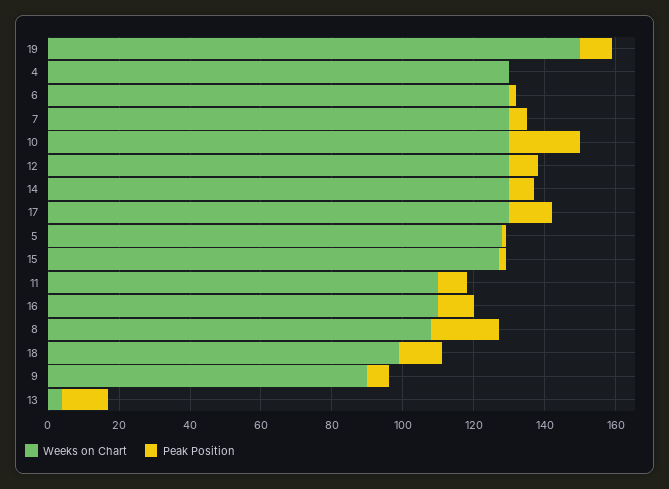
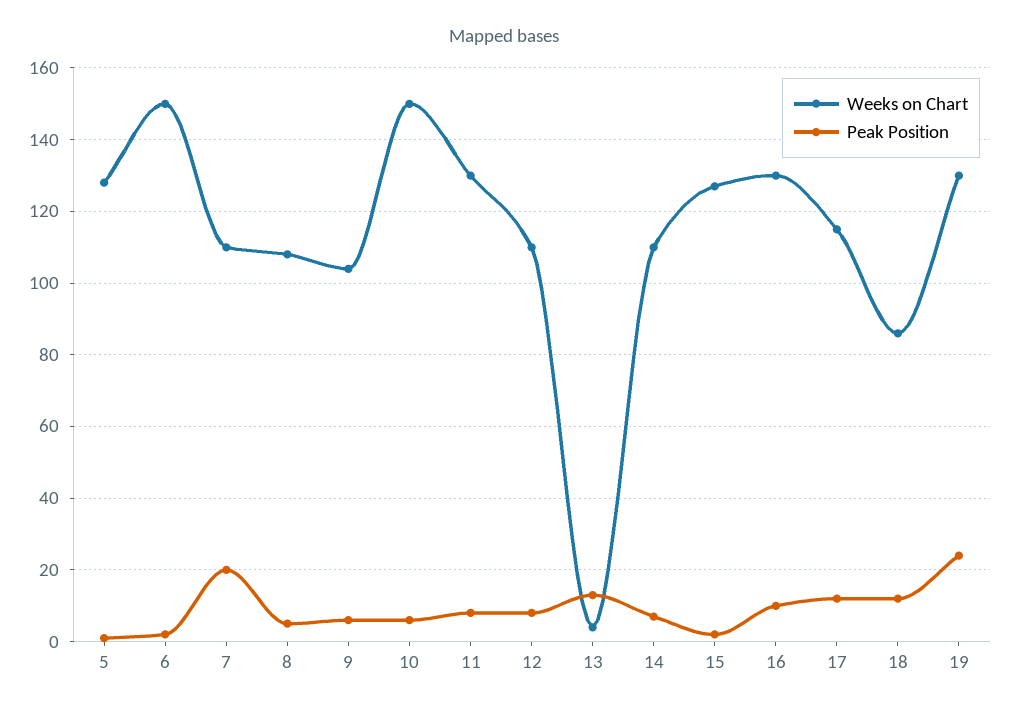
Weeks on Chart, 19: 150 -> 130
Peak Position, 19: 10 -> 25
Weeks on Chart, 4: 130 -> none
Peak Position, 4: 0 -> none
Weeks on Chart, 6: 130 -> 150
Weeks on Chart, 7: 130 -> 110
Peak Position, 7: 5 -> 20
Weeks on Chart, 10: 130 -> 150
Peak Position, 10: 20 -> 5
Weeks on Chart, 12: 130 -> 110
Weeks on Chart, 14: 130 -> 110
Weeks on Chart, 17: 130 -> 115
Weeks on Chart, 11: 110 -> 130
Weeks on Chart, 16: 110 -> 130
Peak Position, 8: 20 -> 5
Weeks on Chart, 18: 100 -> 85
Weeks on Chart, 9: 90 -> 105

